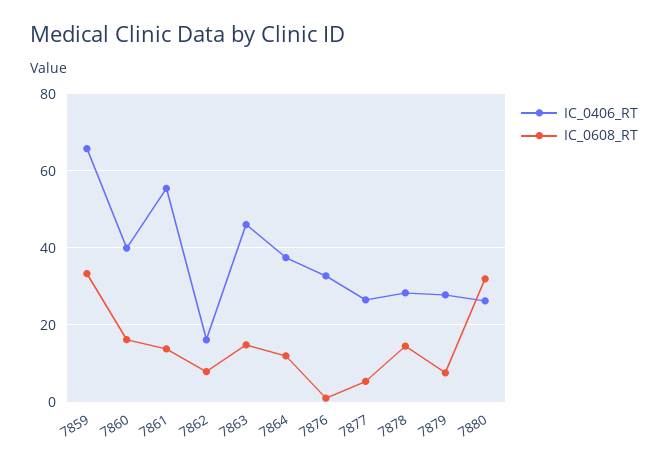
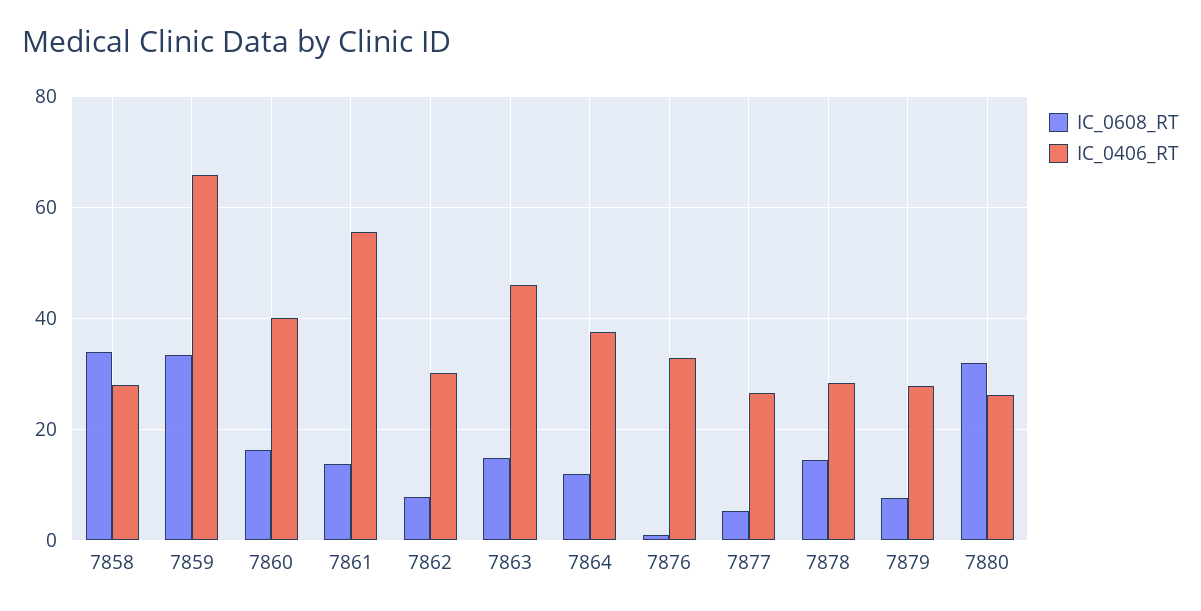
IC_0406_RT, 7862: 16 -> 30
IC_0608_RT, 7858: none -> 34
IC_0406_RT, 7858: none -> 28

